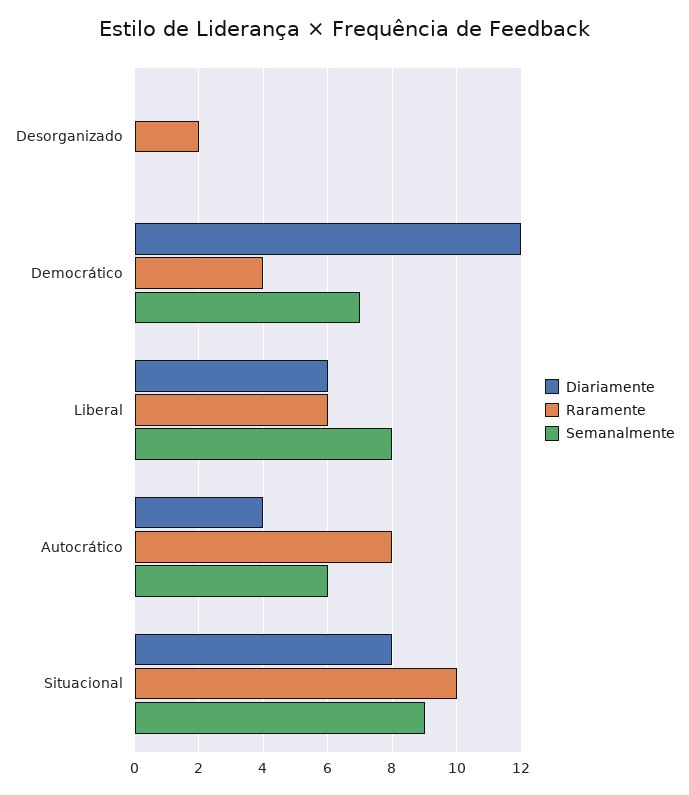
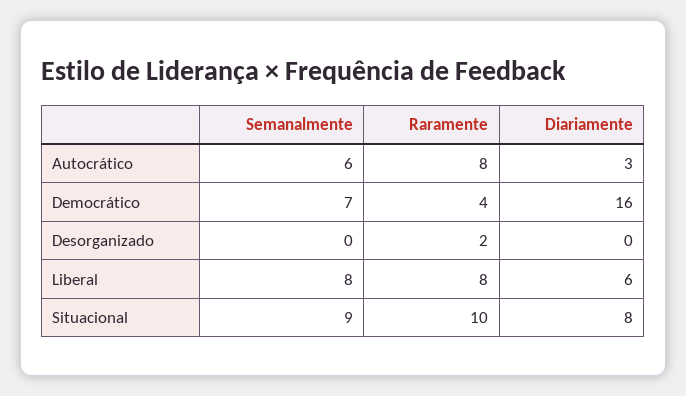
Diariamente, Democrático: 12 -> 16
Raramente, Liberal: 6 -> 8
Diariamente, Autocrático: 4 -> 3

